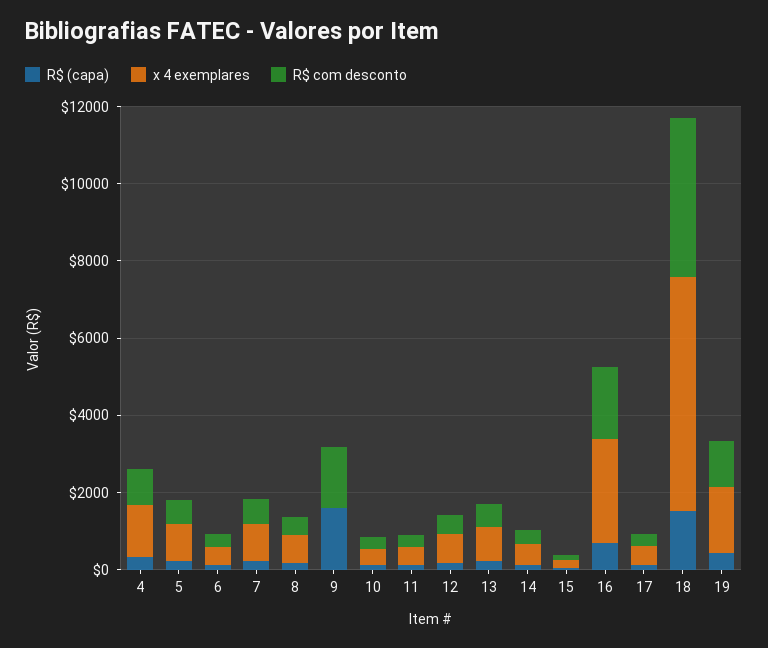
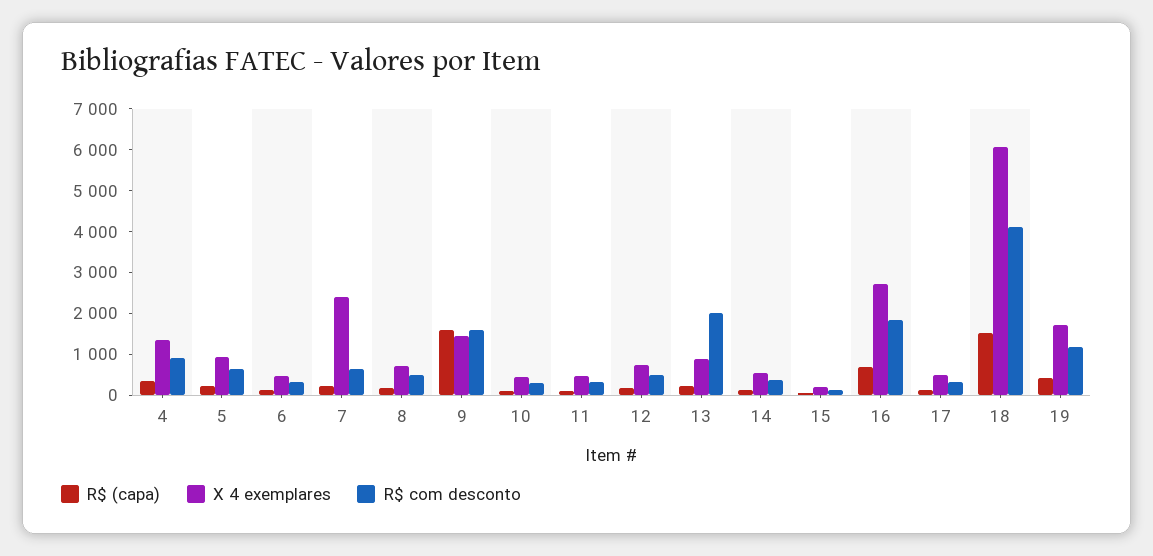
x 4 exemplares, 7: 1000 -> 2400
x 4 exemplares, 9: 0 -> 1400
R$ com desconto, 13: 500 -> 2000

